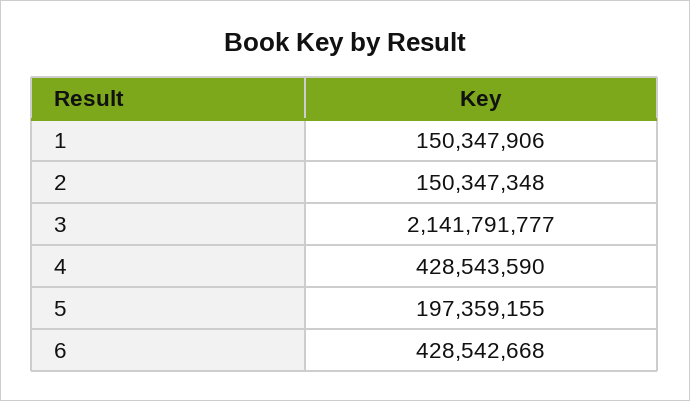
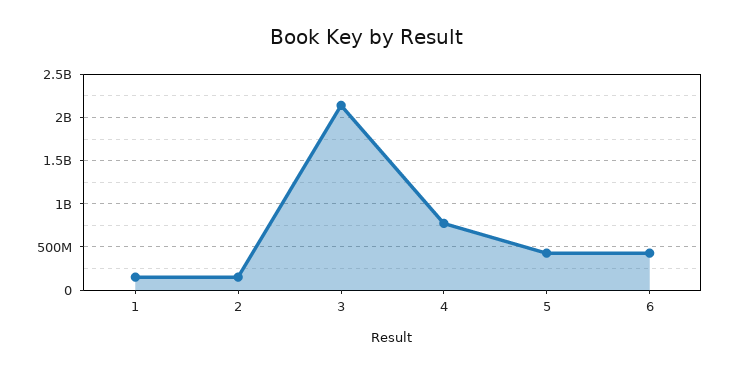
4: 428543590 -> 800000000
5: 197359155 -> 400000000

